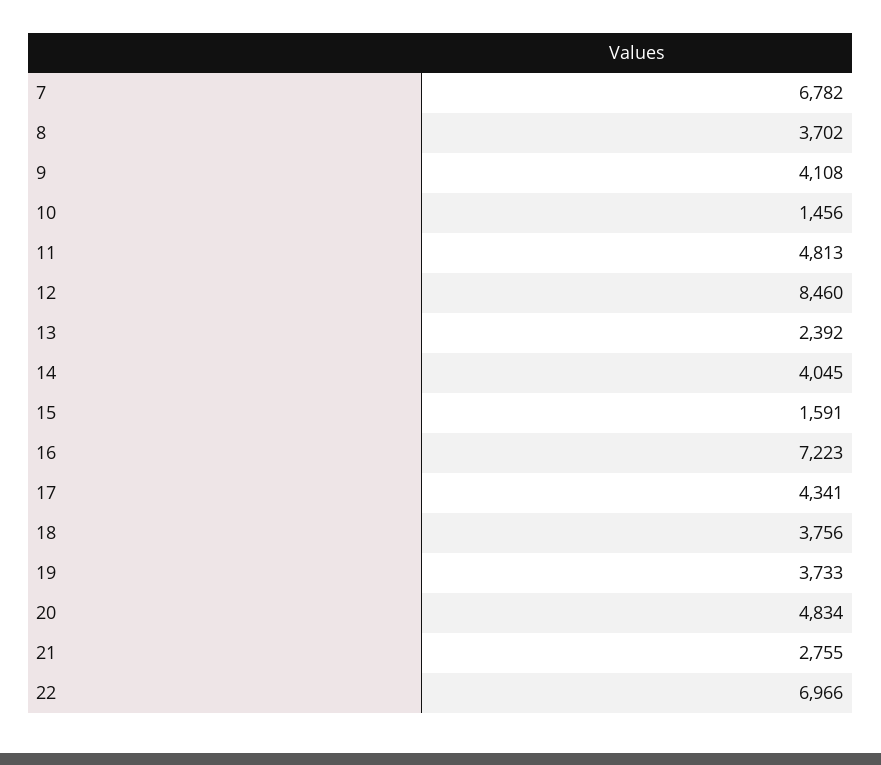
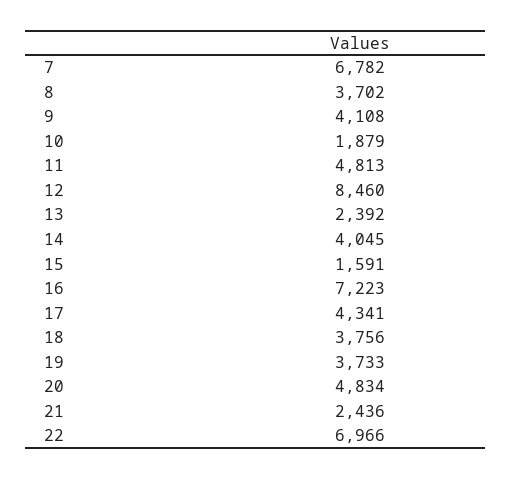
10: 1456 -> 1879
21: 2755 -> 2436

